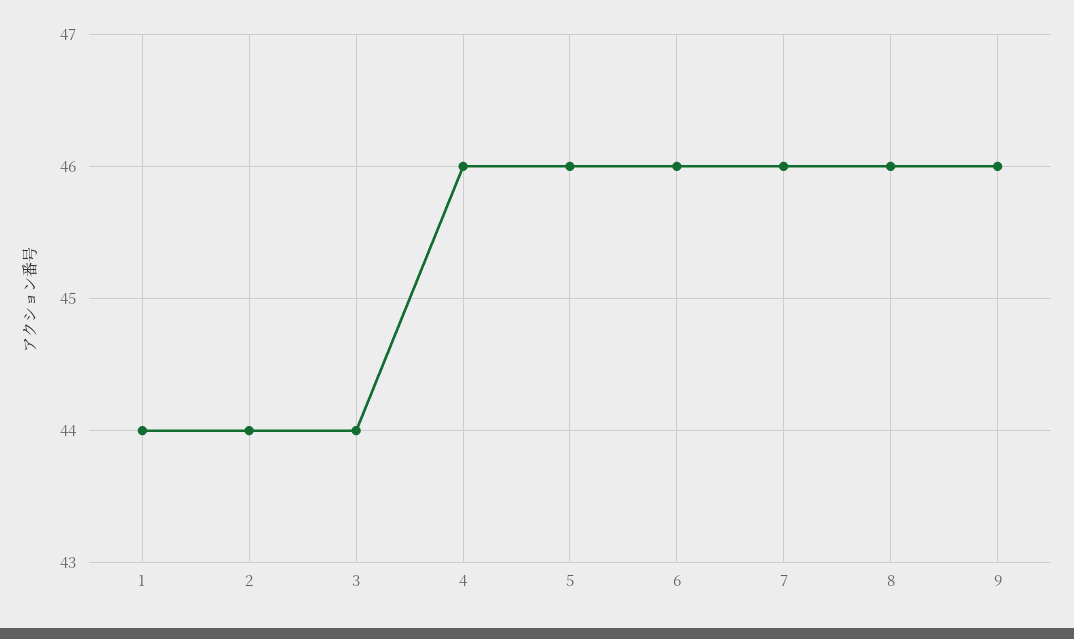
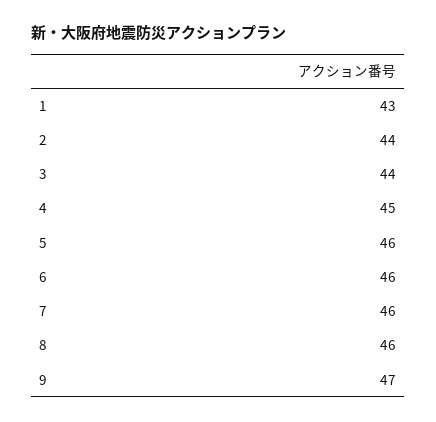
1: 44 -> 43
4: 46 -> 45
9: 46 -> 47

